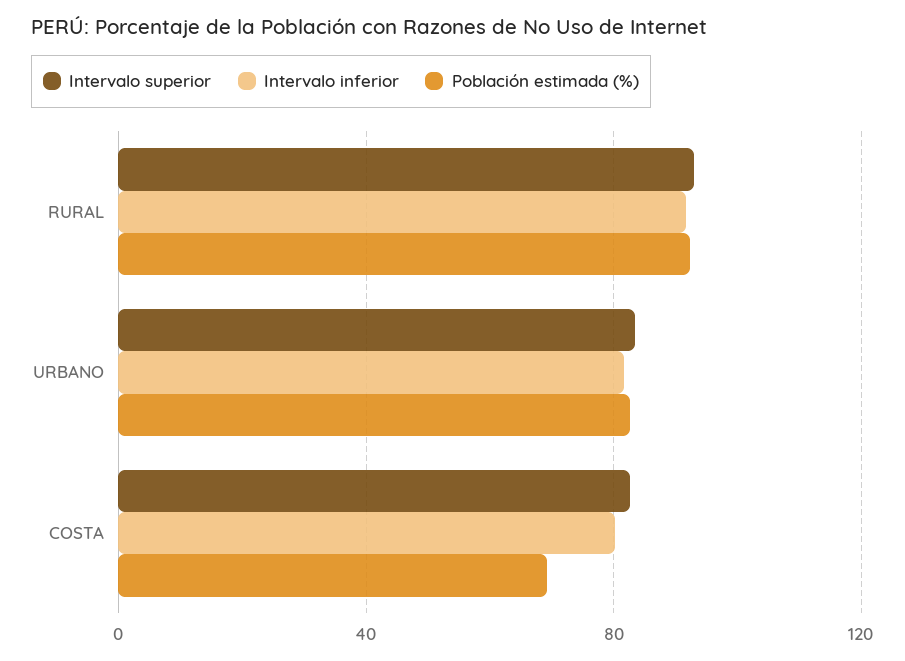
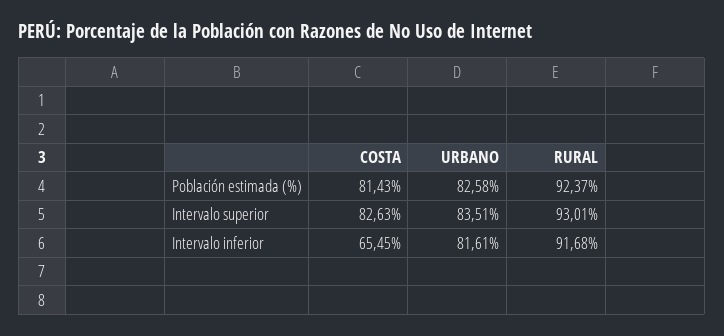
Intervalo inferior, COSTA: 80 -> 65.45
Población estimada (%), COSTA: 70 -> 81.43

